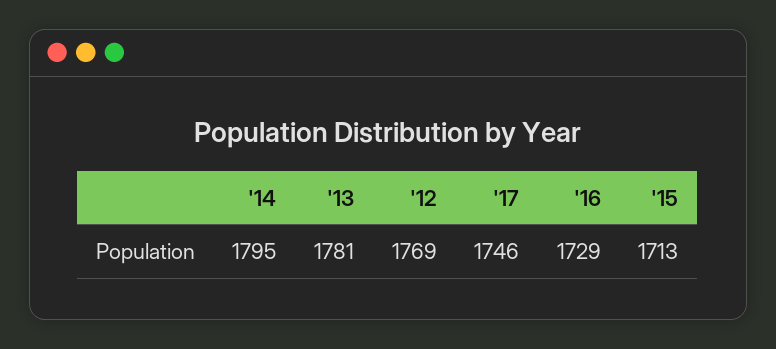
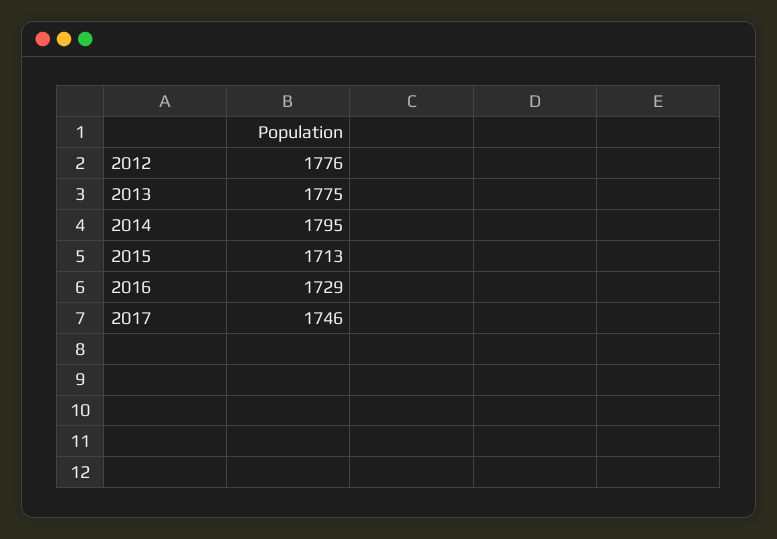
'13: 1781 -> 1775
'12: 1769 -> 1776

